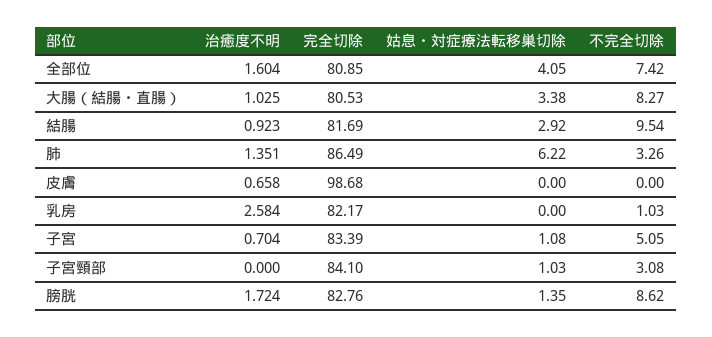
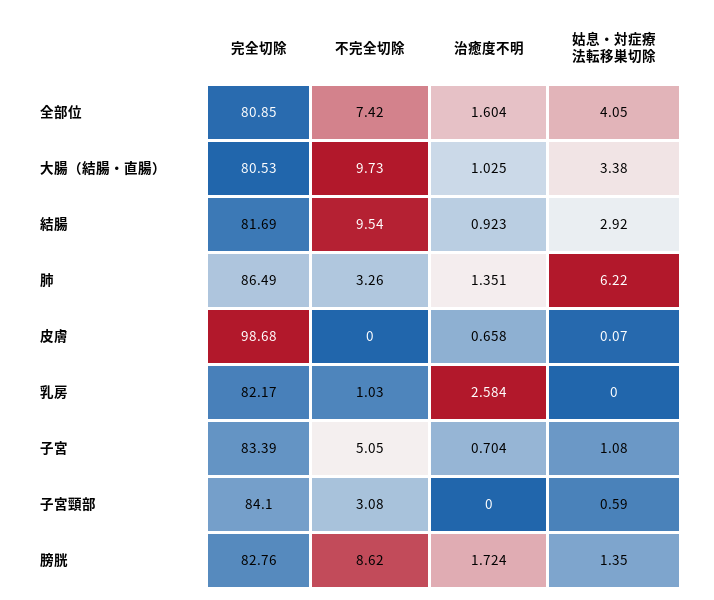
不完全切除, 大腸（結腸・直腸）: 8.27 -> 9.73
姑息・対症療法転移巣切除, 皮膚: 0 -> 0.07
姑息・対症療法転移巣切除, 子宮頸部: 1.03 -> 0.59

